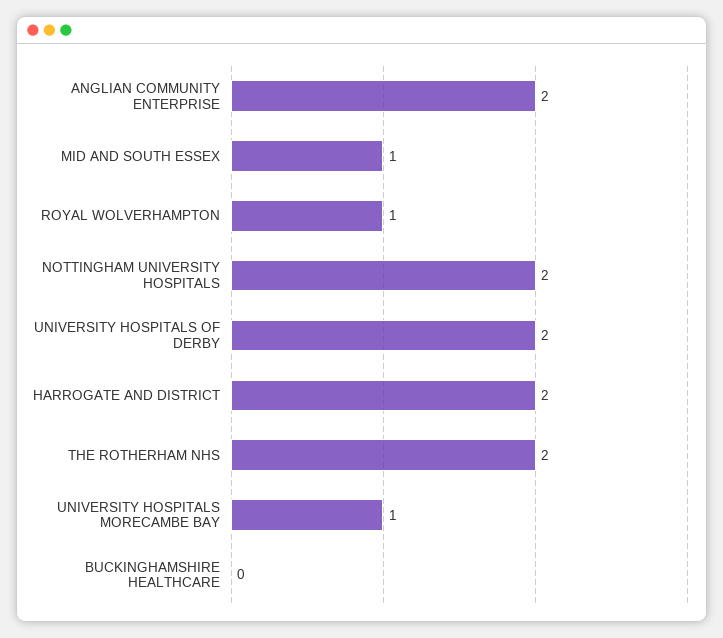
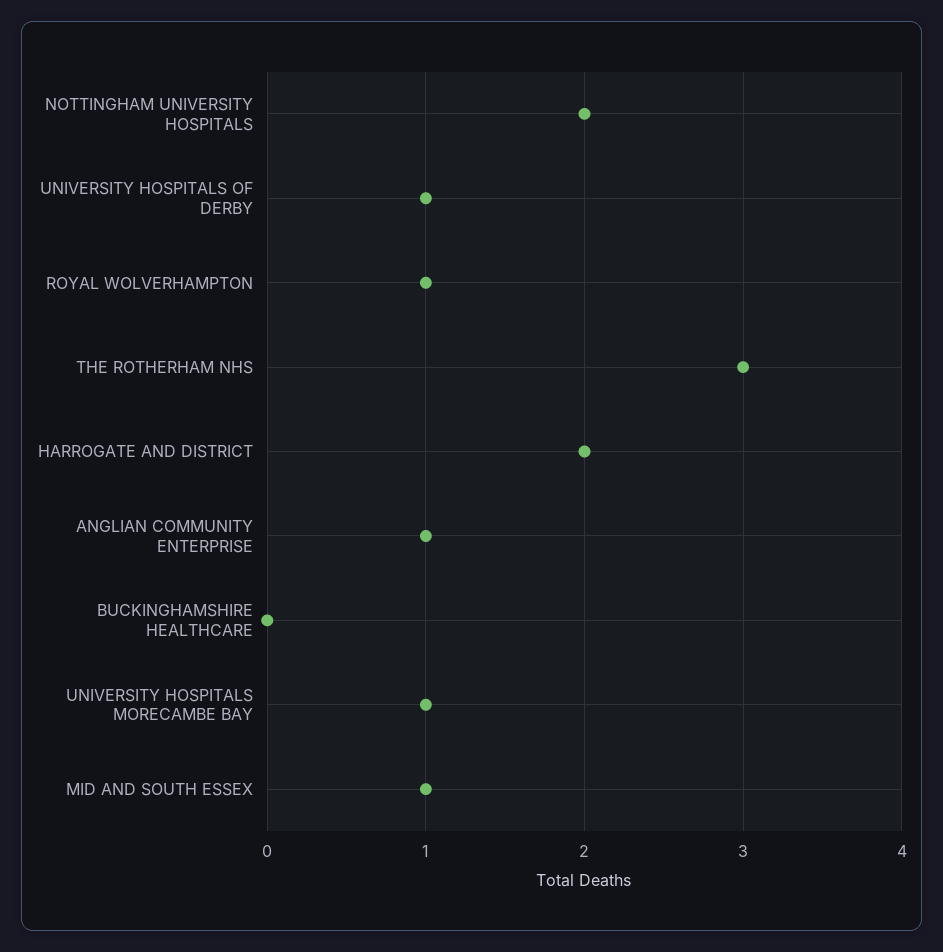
ANGLIAN COMMUNITY ENTERPRISE: 2 -> 1
UNIVERSITY HOSPITALS OF DERBY: 2 -> 1
THE ROTHERHAM NHS: 2 -> 3

